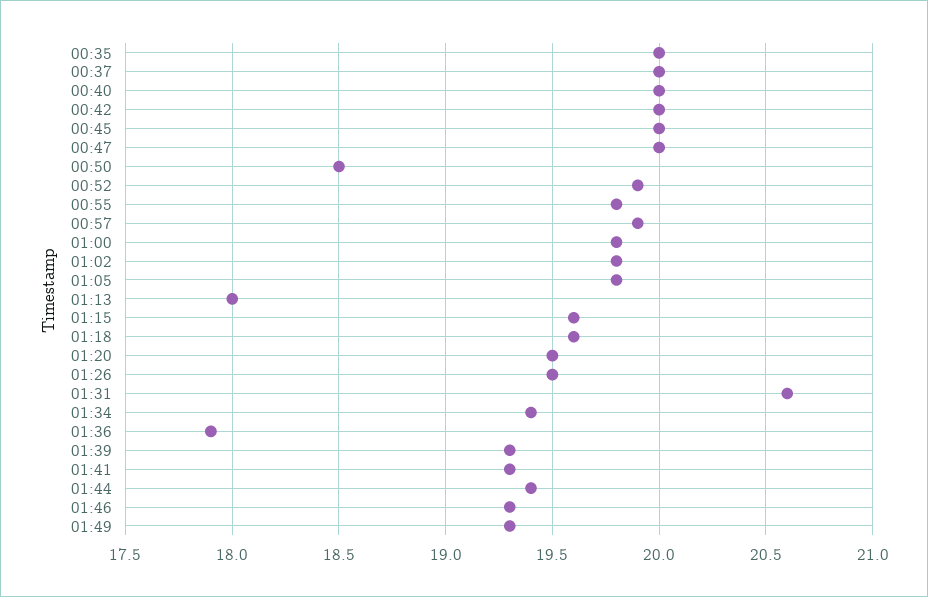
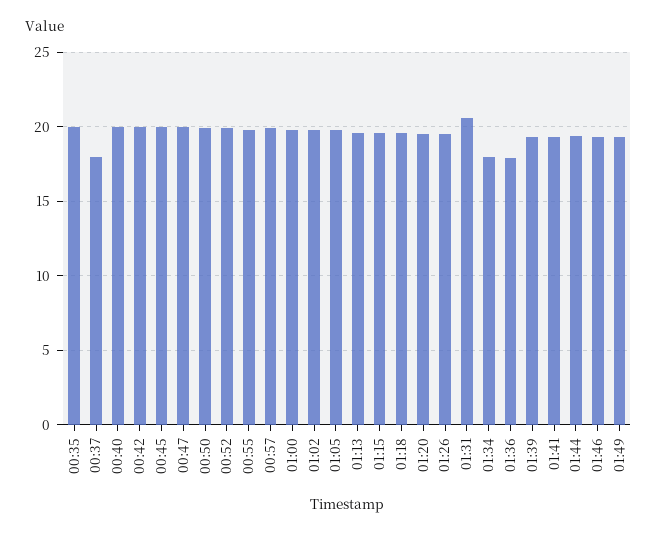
00:37: 20 -> 18
00:50: 18.5 -> 20
01:13: 18 -> 19.5
01:34: 19.4 -> 18

